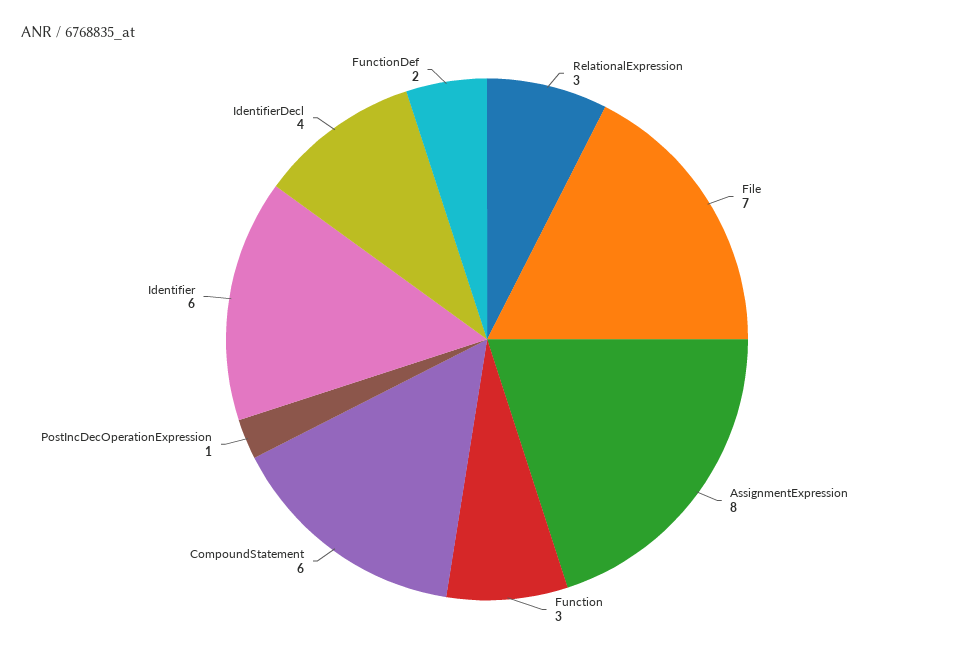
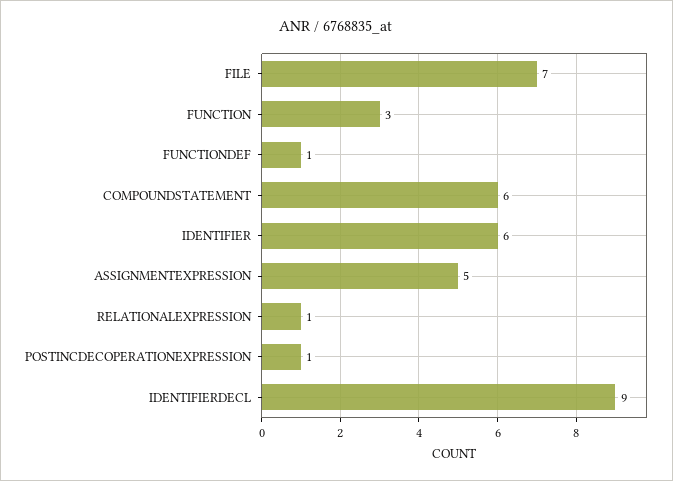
RelationalExpression: 3 -> 1
AssignmentExpression: 8 -> 5
IdentifierDecl: 4 -> 9
FunctionDef: 2 -> 1

